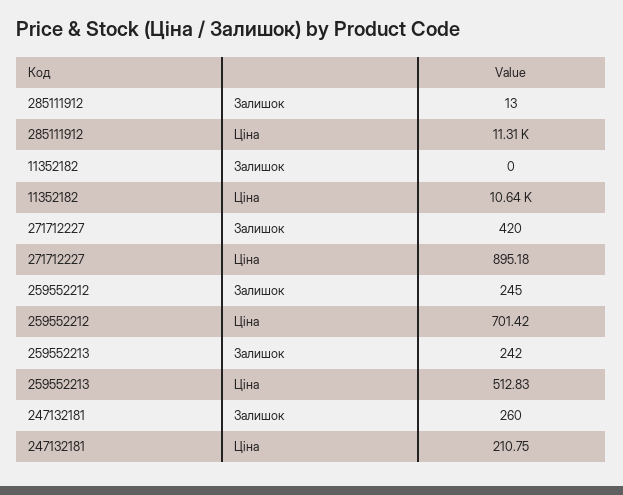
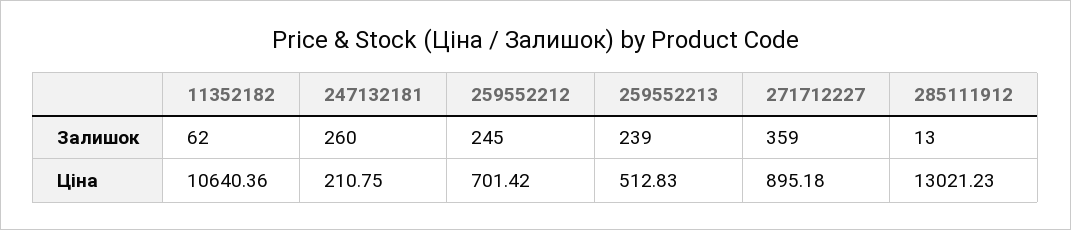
285111912, Ціна: 11310 -> 13021.23
11352182, Залишок: 0 -> 62
271712227, Залишок: 420 -> 359
259552213, Залишок: 242 -> 239

